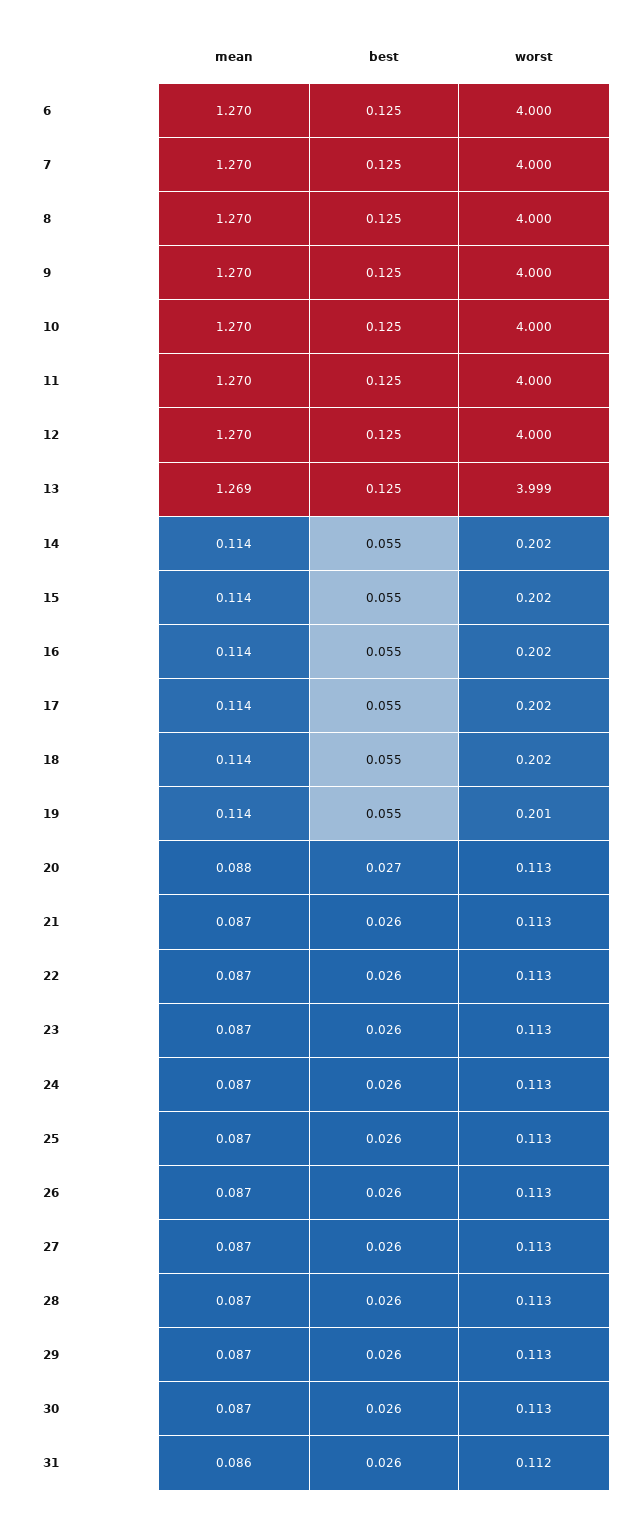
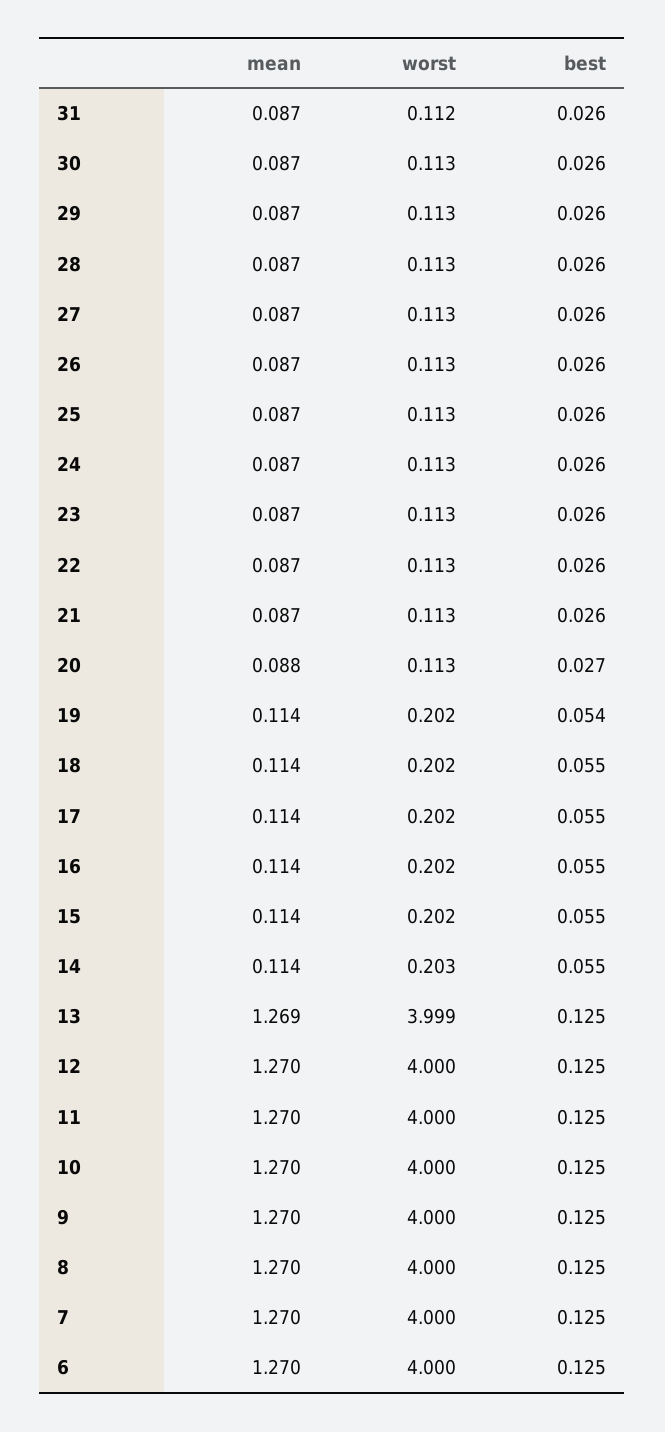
worst, 14: 0.202 -> 0.203
best, 19: 0.055 -> 0.054
worst, 19: 0.201 -> 0.202
mean, 31: 0.086 -> 0.087

